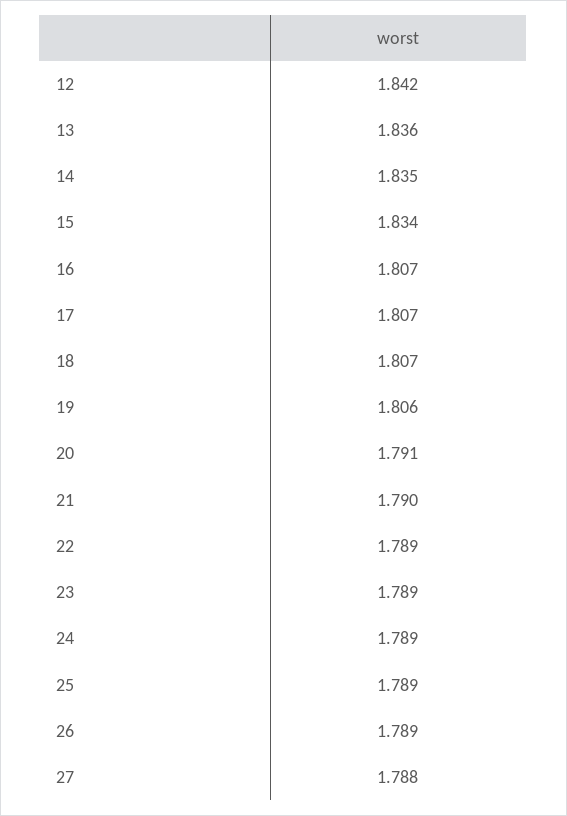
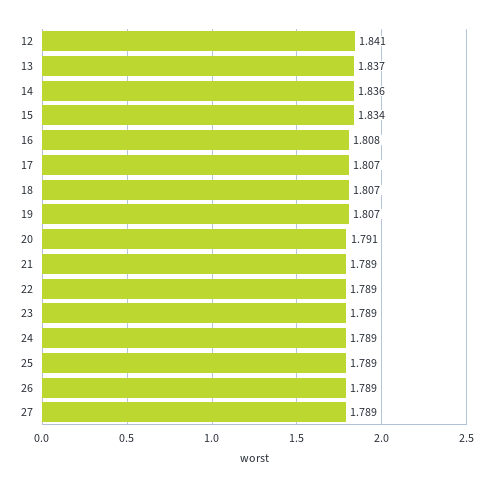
12: 1.842 -> 1.841
13: 1.836 -> 1.837
14: 1.835 -> 1.836
16: 1.807 -> 1.808
19: 1.806 -> 1.807
21: 1.79 -> 1.789
27: 1.788 -> 1.789

